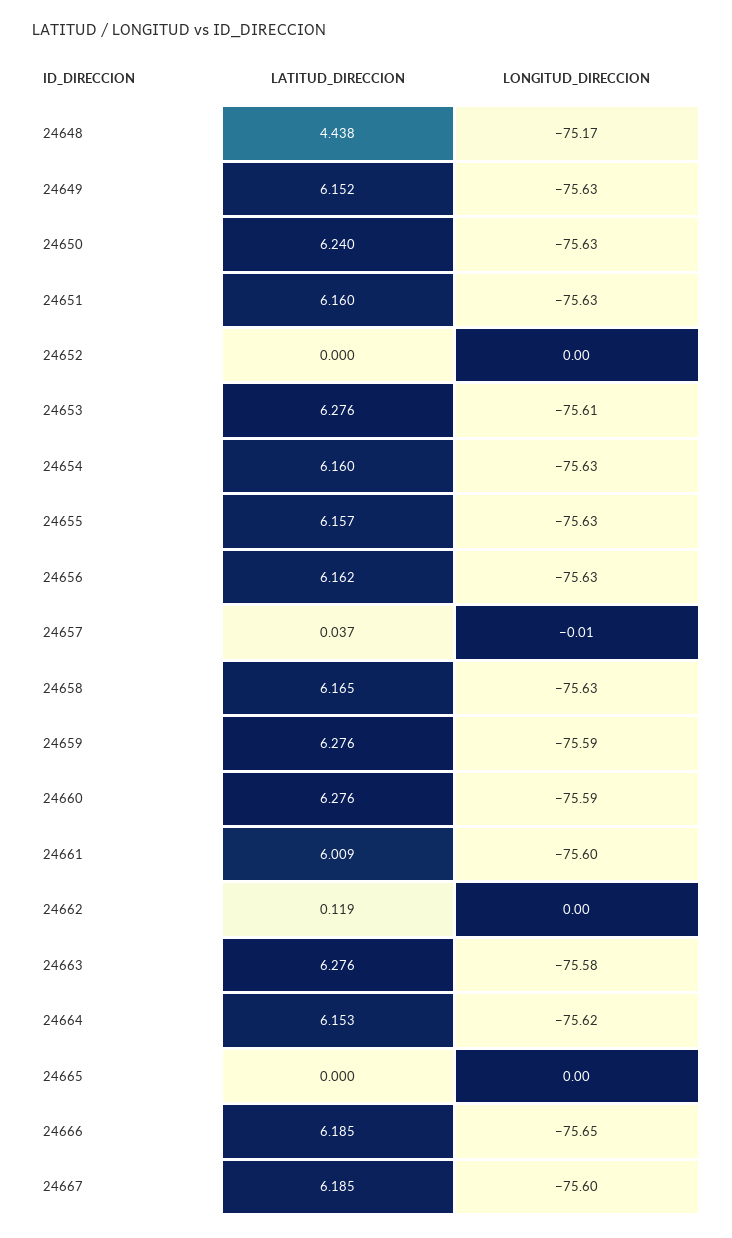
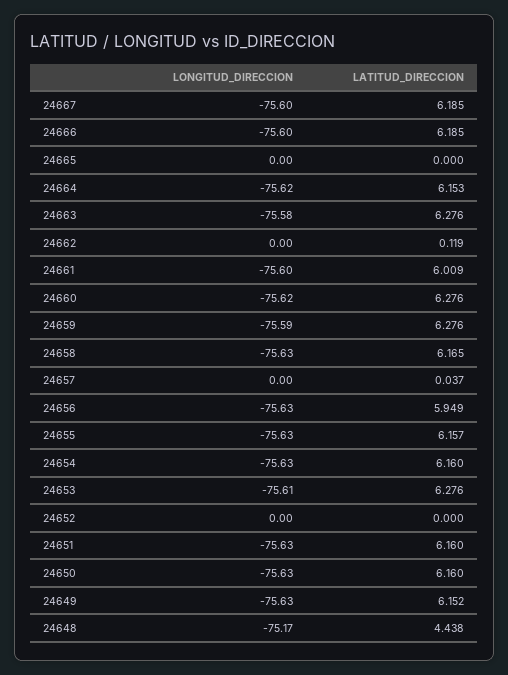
LATITUD_DIRECCION, 24650: 6.24 -> 6.16
LATITUD_DIRECCION, 24656: 6.162 -> 5.949
LONGITUD_DIRECCION, 24657: -0.01 -> 0
LONGITUD_DIRECCION, 24660: -75.59 -> -75.62
LONGITUD_DIRECCION, 24666: -75.65 -> -75.6

